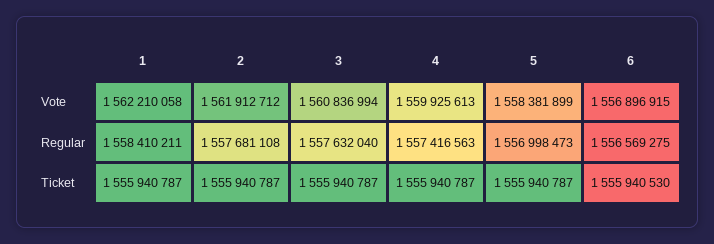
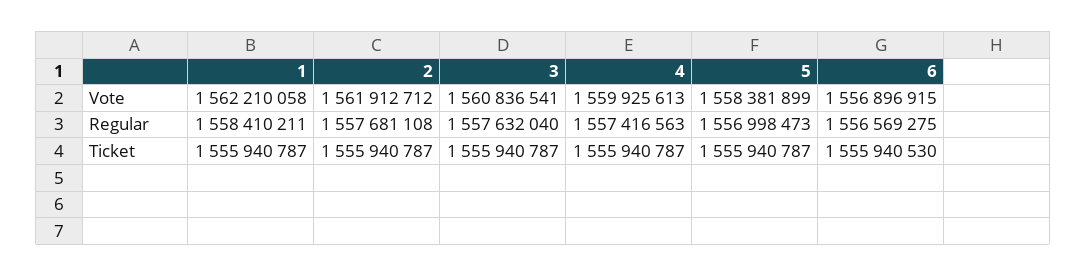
3, Vote: 1560836994 -> 1560836541

